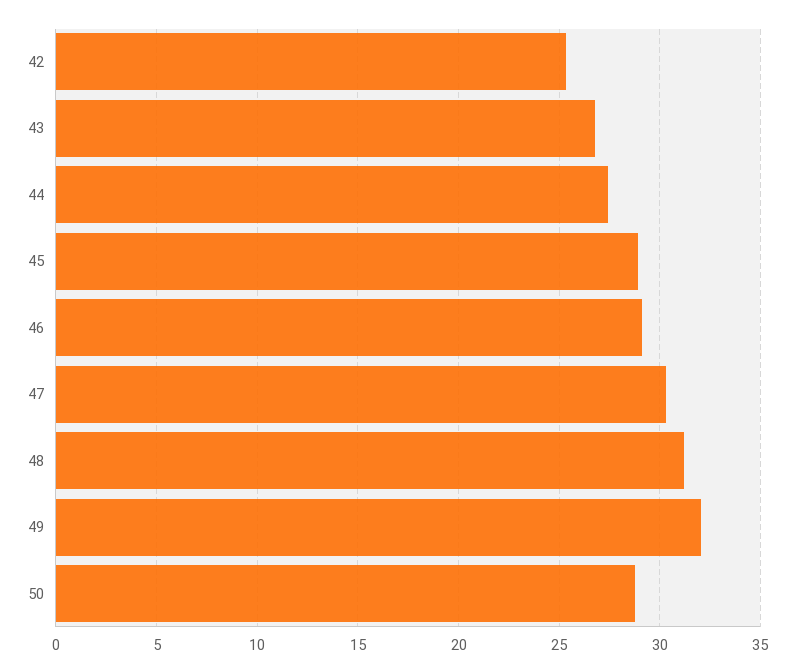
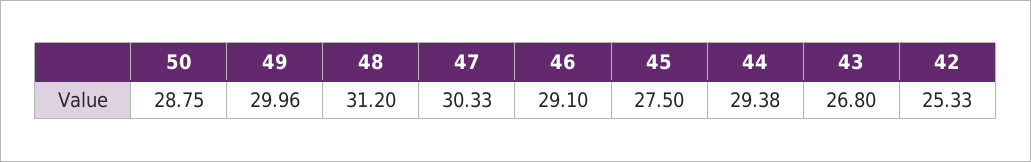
44: 27.5 -> 29.38
45: 29 -> 27.5
49: 32 -> 29.96

